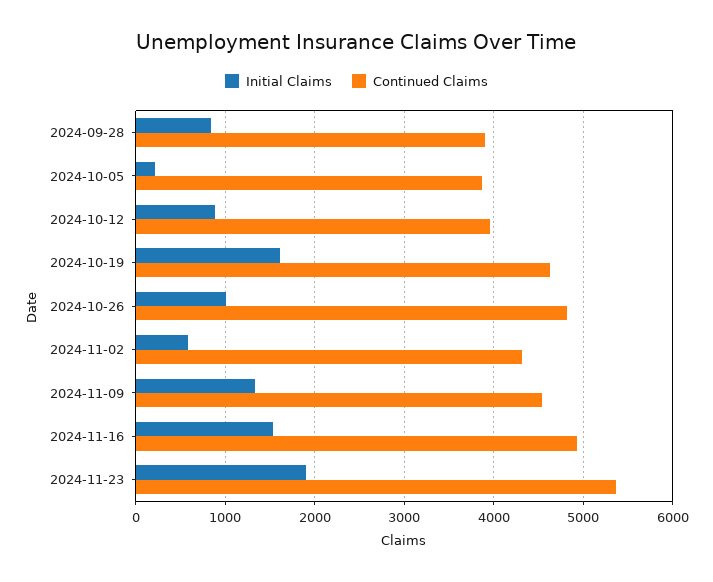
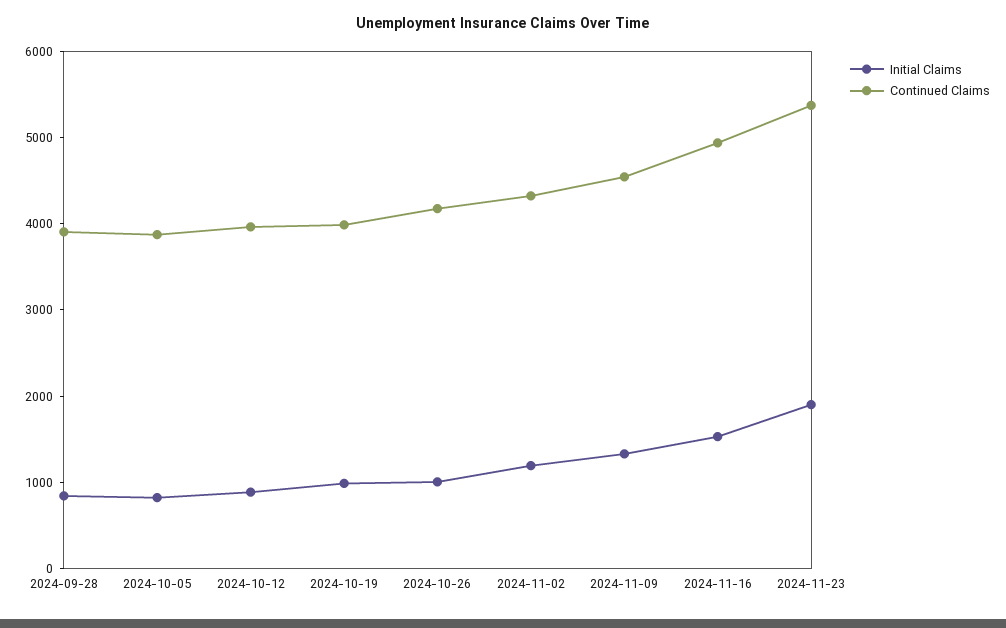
Initial Claims, 2024-10-05: 200 -> 800
Initial Claims, 2024-10-19: 1600 -> 1000
Continued Claims, 2024-10-19: 4600 -> 4000
Continued Claims, 2024-10-26: 4800 -> 4200
Initial Claims, 2024-11-02: 600 -> 1200

